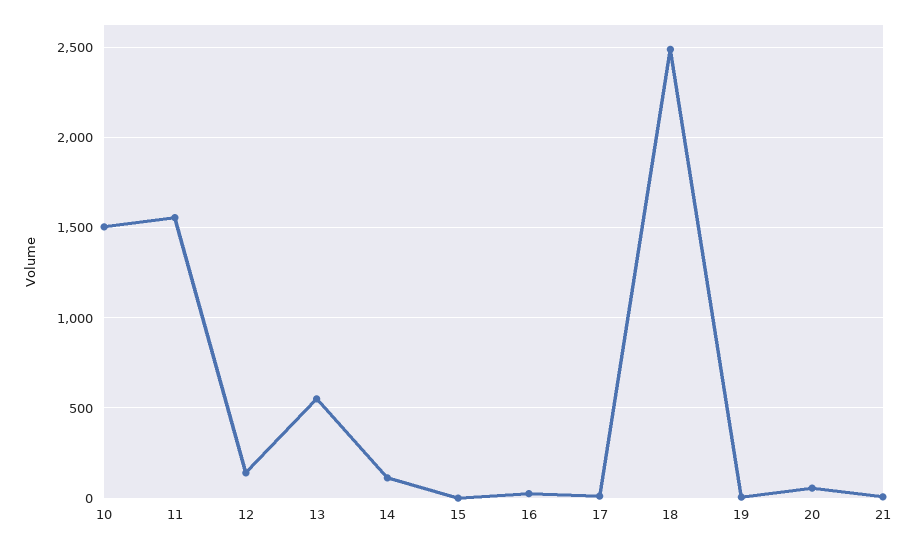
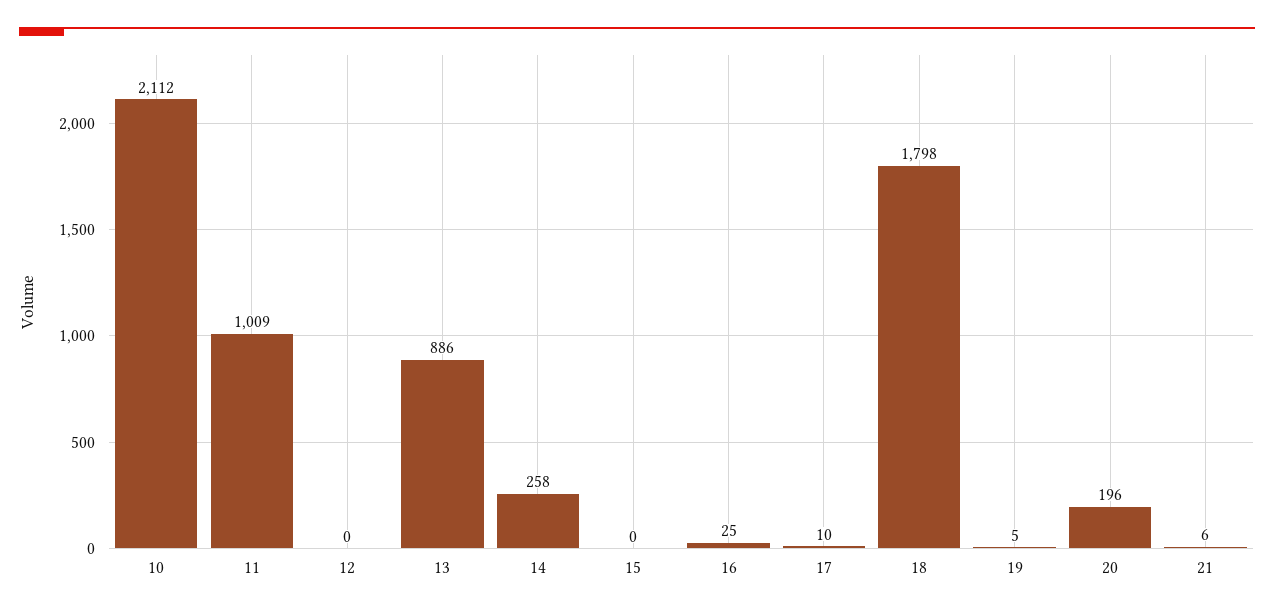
10: 1500 -> 2112
11: 1550 -> 1009
12: 150 -> 0
13: 550 -> 886
14: 100 -> 258
18: 2500 -> 1798
20: 50 -> 196

